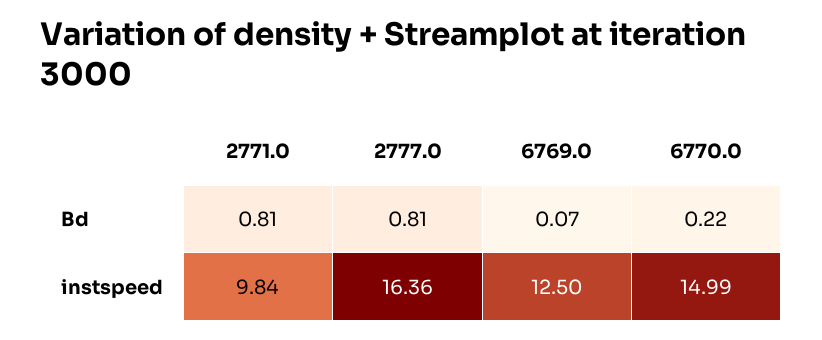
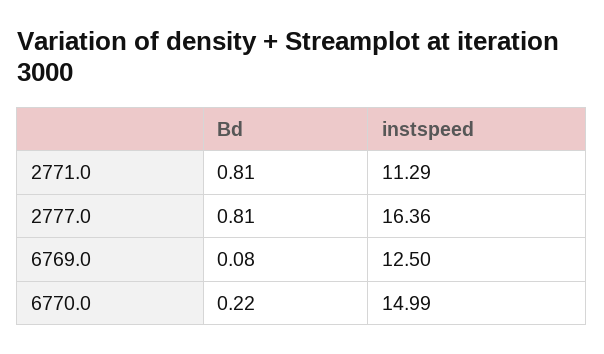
6769.0, Bd: 0.07 -> 0.08
2771.0, instspeed: 9.84 -> 11.29

